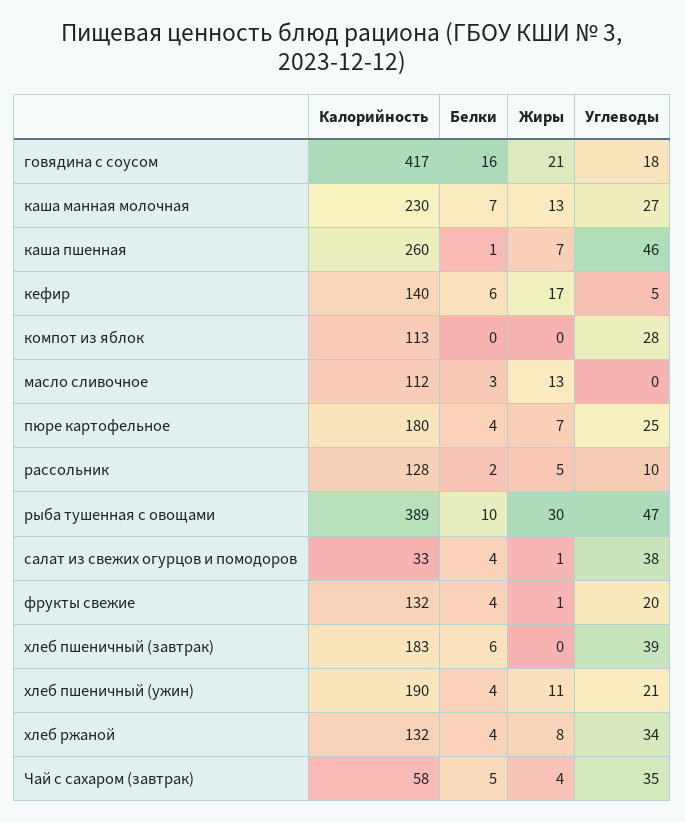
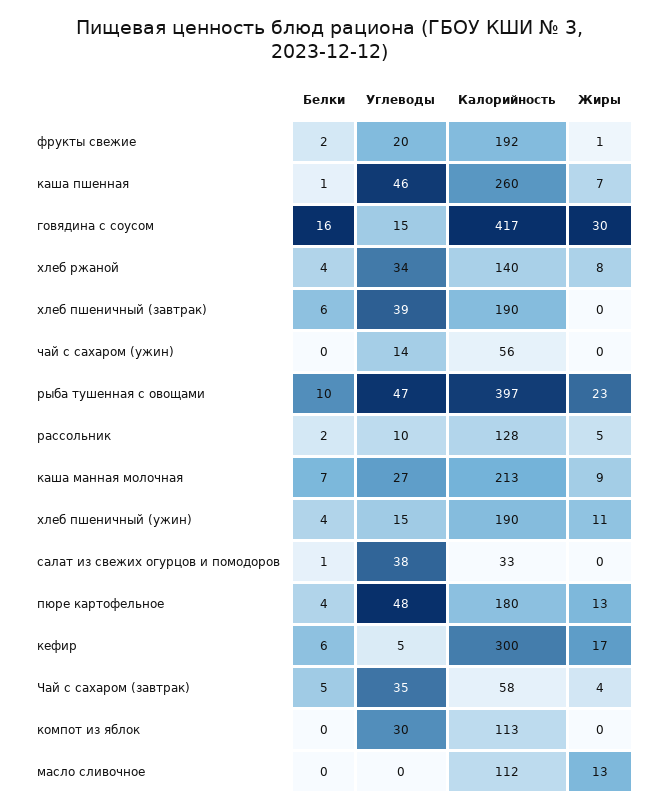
Жиры, говядина с соусом: 21 -> 30
Углеводы, говядина с соусом: 18 -> 15
Калорийность, каша манная молочная: 230 -> 213
Жиры, каша манная молочная: 13 -> 9
Калорийность, кефир: 140 -> 300
Углеводы, компот из яблок: 28 -> 30
Белки, масло сливочное: 3 -> 0
Жиры, пюре картофельное: 7 -> 13
Углеводы, пюре картофельное: 25 -> 48
Калорийность, рыба тушенная с овощами: 389 -> 397
Жиры, рыба тушенная с овощами: 30 -> 23
Белки, салат из свежих огурцов и помодоров: 4 -> 1
Жиры, салат из свежих огурцов и помодоров: 1 -> 0
Калорийность, фрукты свежие: 132 -> 192
Белки, фрукты свежие: 4 -> 2
Калорийность, хлеб пшеничный (завтрак): 183 -> 190
Углеводы, хлеб пшеничный (ужин): 21 -> 15
Калорийность, хлеб ржаной: 132 -> 140
Белки, чай с сахаром (ужин): none -> 0
Углеводы, чай с сахаром (ужин): none -> 14
Калорийность, чай с сахаром (ужин): none -> 56
Жиры, чай с сахаром (ужин): none -> 0

